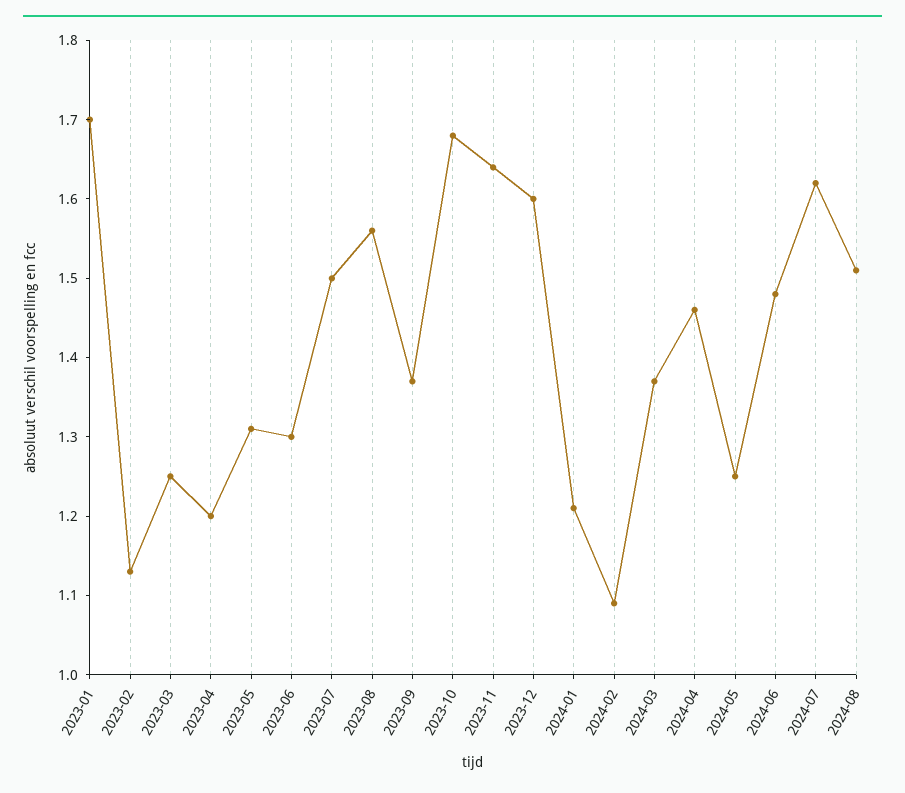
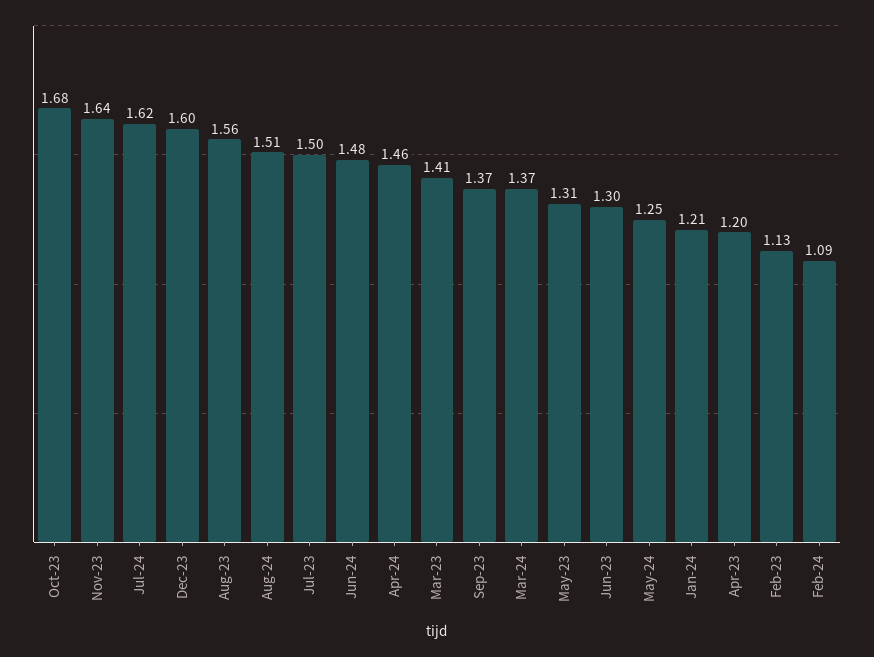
2023-01: 1.7 -> none
2023-03: 1.25 -> 1.41

